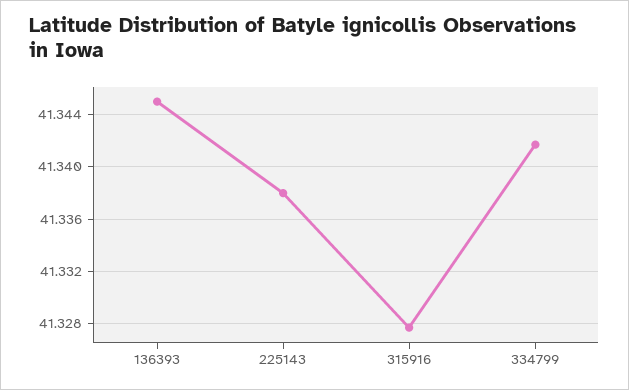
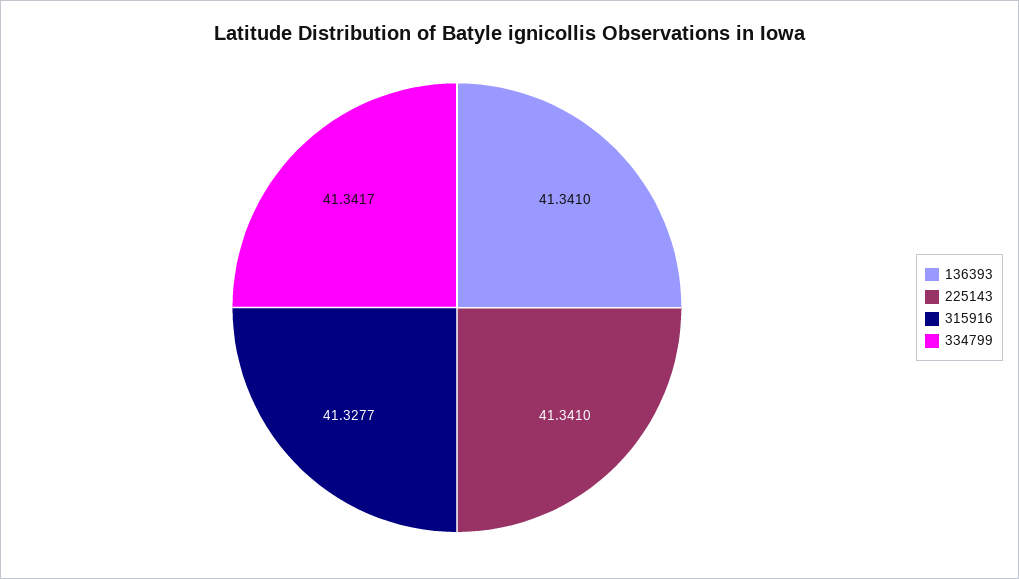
136393: 41.345 -> 41.341
225143: 41.338 -> 41.341

